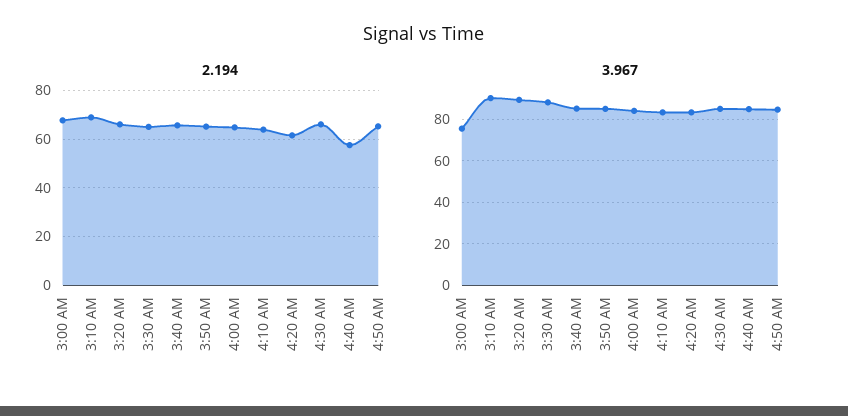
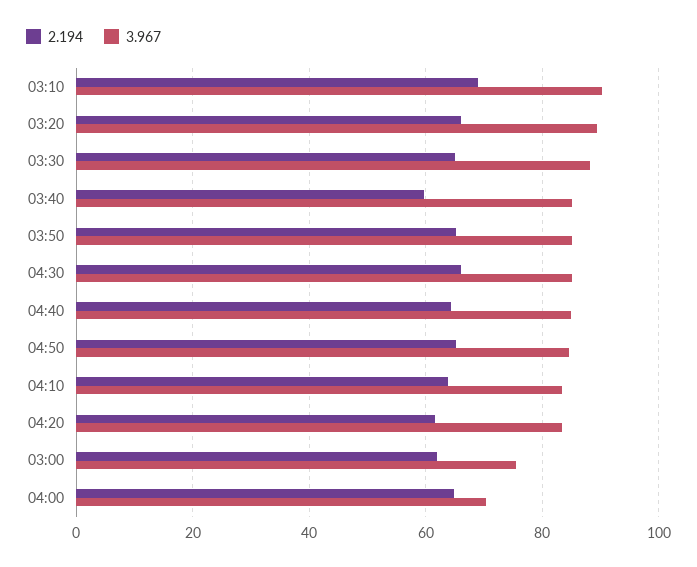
2.194, 3:00 AM: 67.5 -> 62
2.194, 3:40 AM: 65 -> 60
2.194, 4:40 AM: 57.5 -> 64
3.967, 4:00 AM: 85 -> 70

